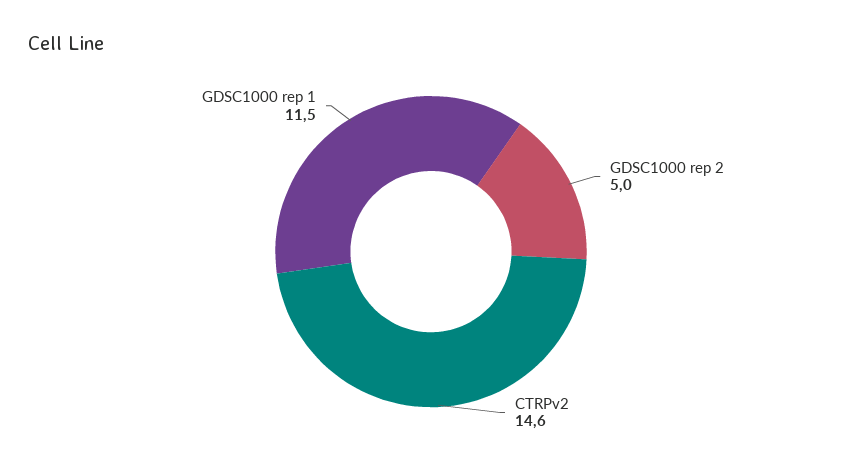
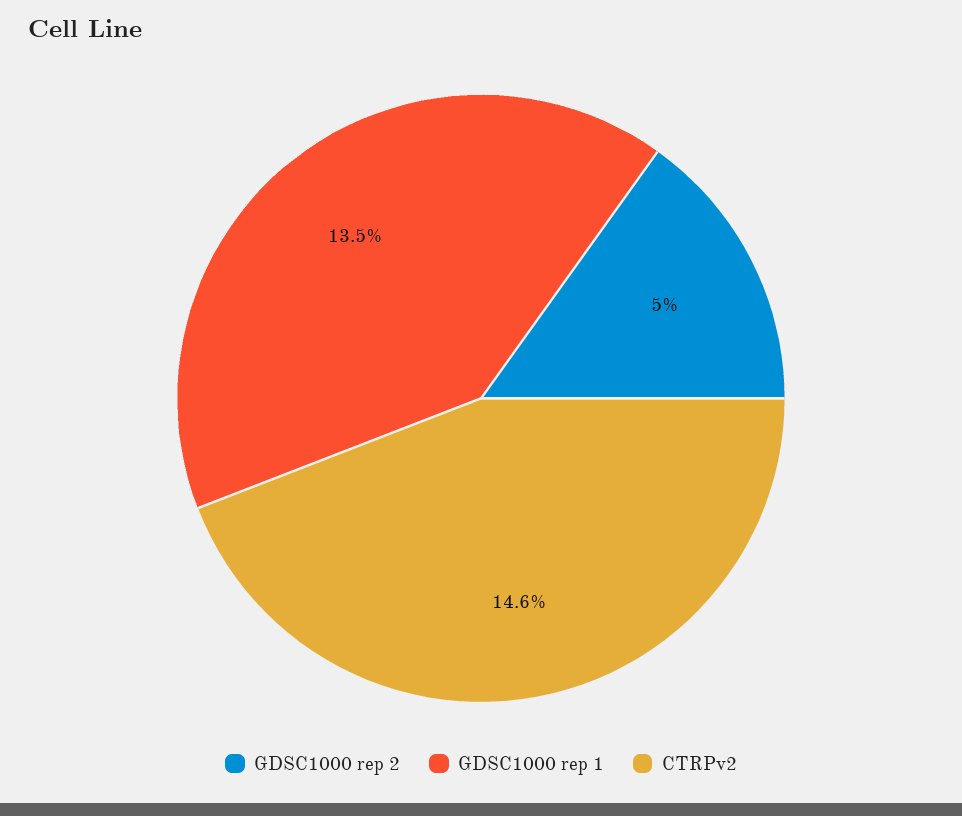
GDSC1000 rep 1: 11.5 -> 13.5

